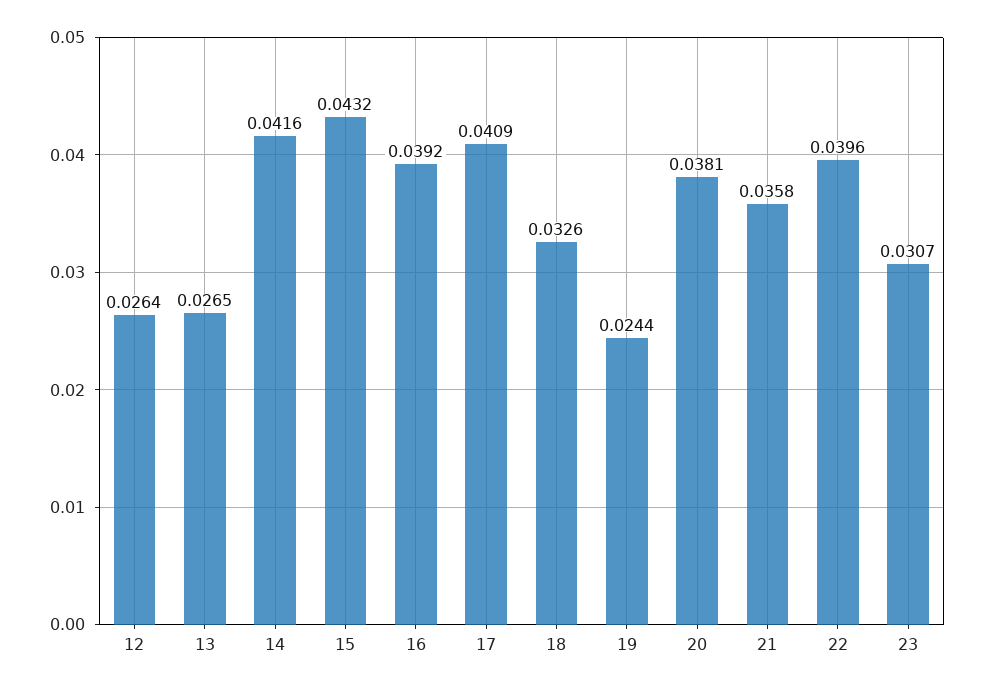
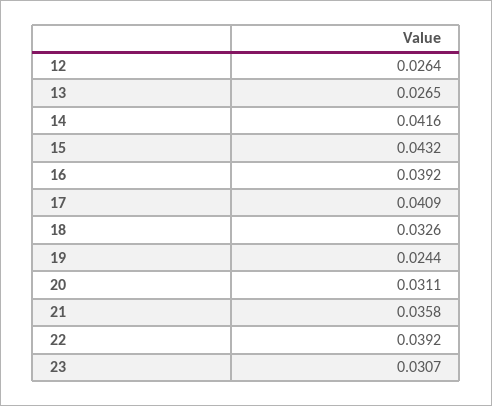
20: 0.0381 -> 0.0311
22: 0.0396 -> 0.0392

